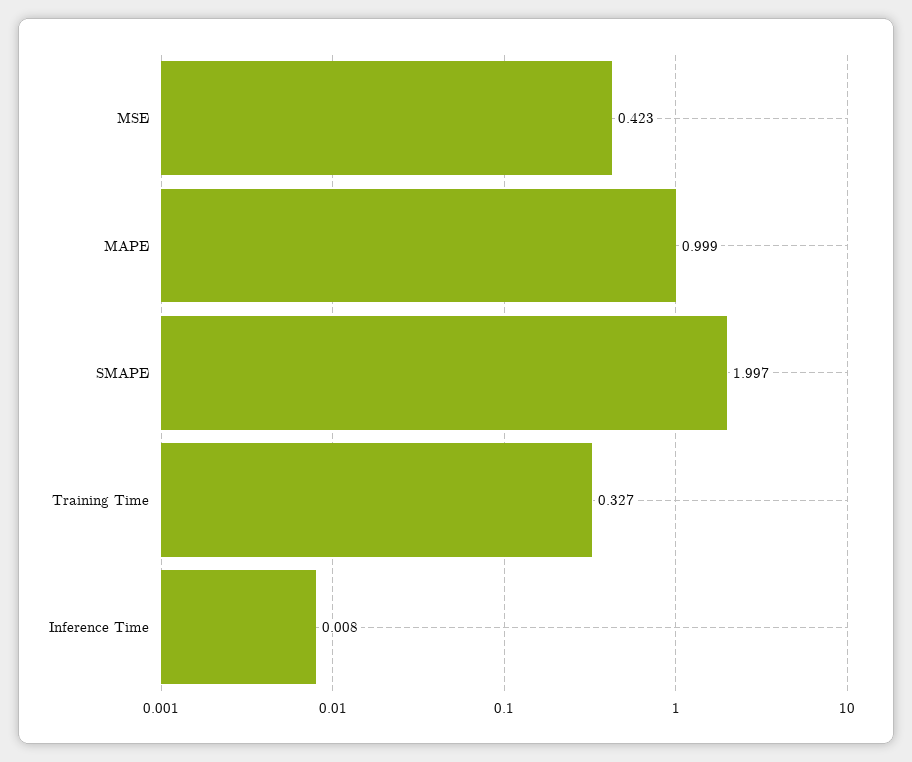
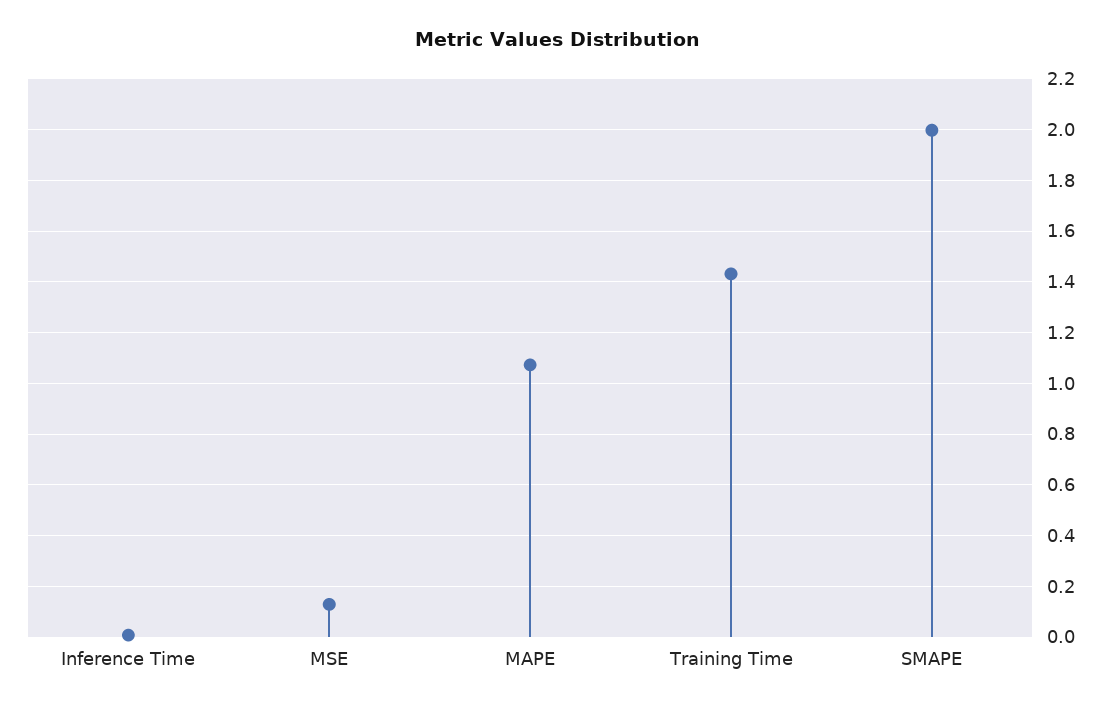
MSE: 0.423 -> 0.125
MAPE: 0.999 -> 1.075
Training Time: 0.327 -> 1.425

